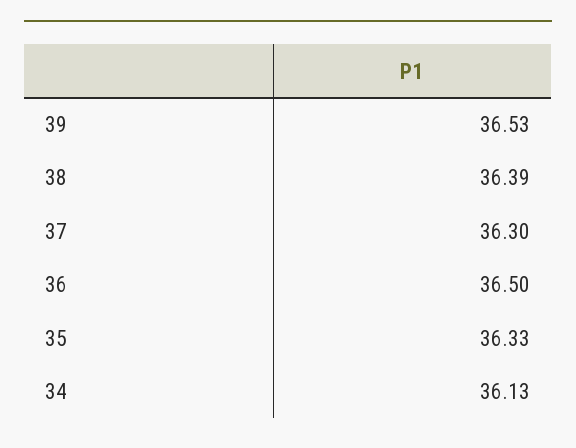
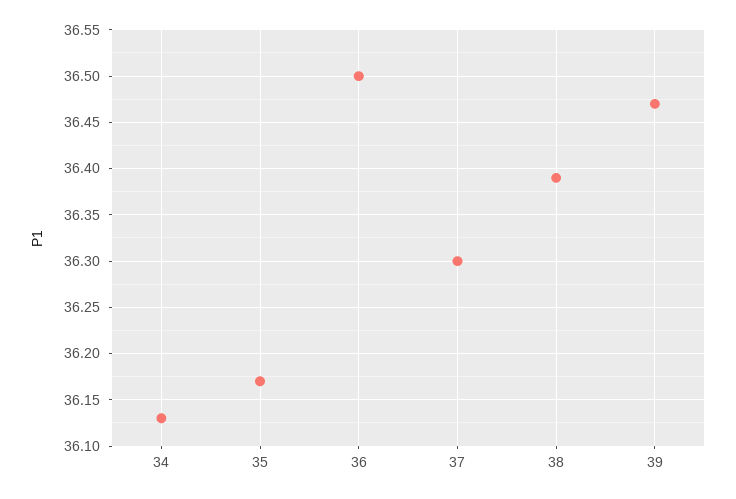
39: 36.53 -> 36.47
35: 36.33 -> 36.17

